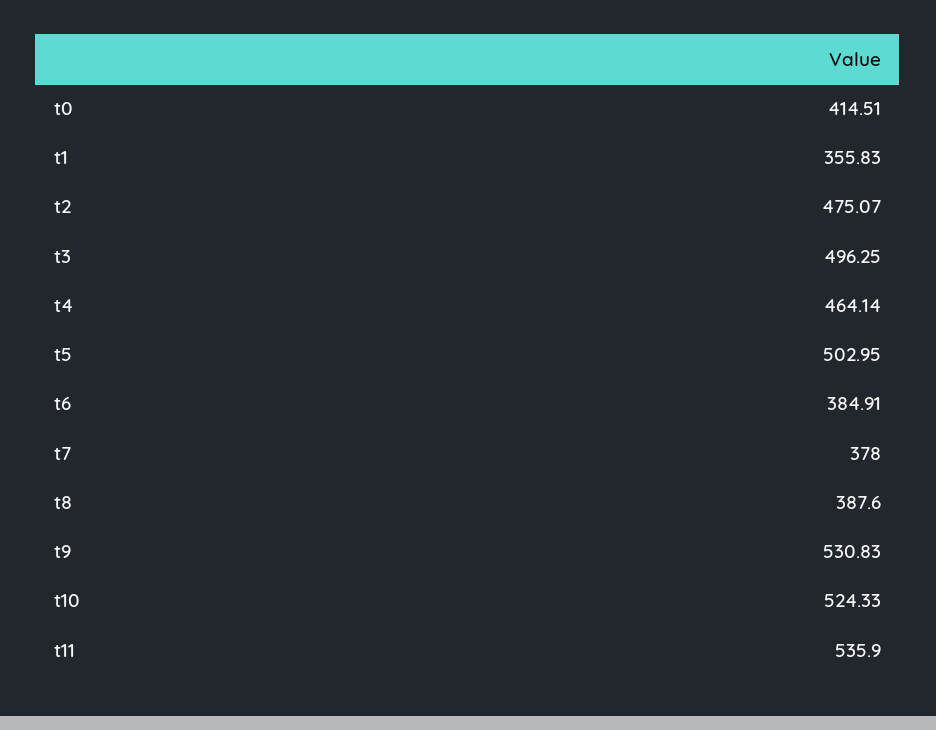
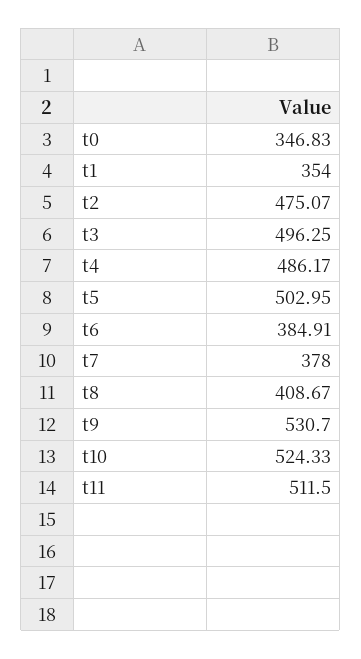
t0: 414.51 -> 346.83
t1: 355.83 -> 354
t4: 464.14 -> 486.17
t8: 387.6 -> 408.67
t9: 530.83 -> 530.7
t11: 535.9 -> 511.5

